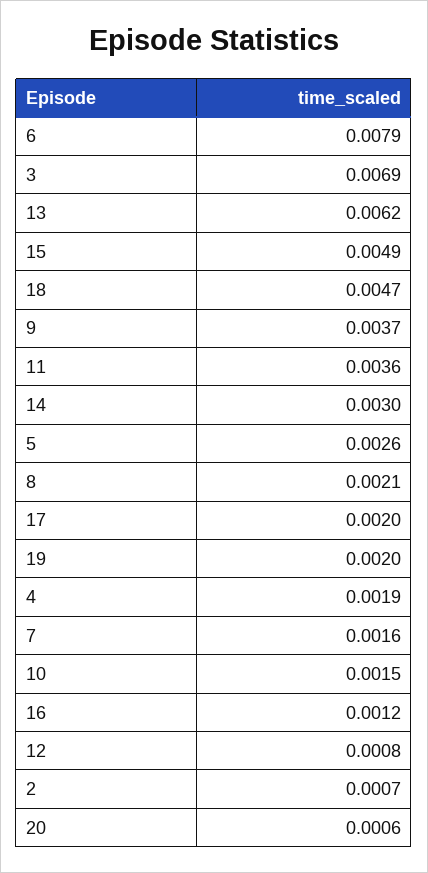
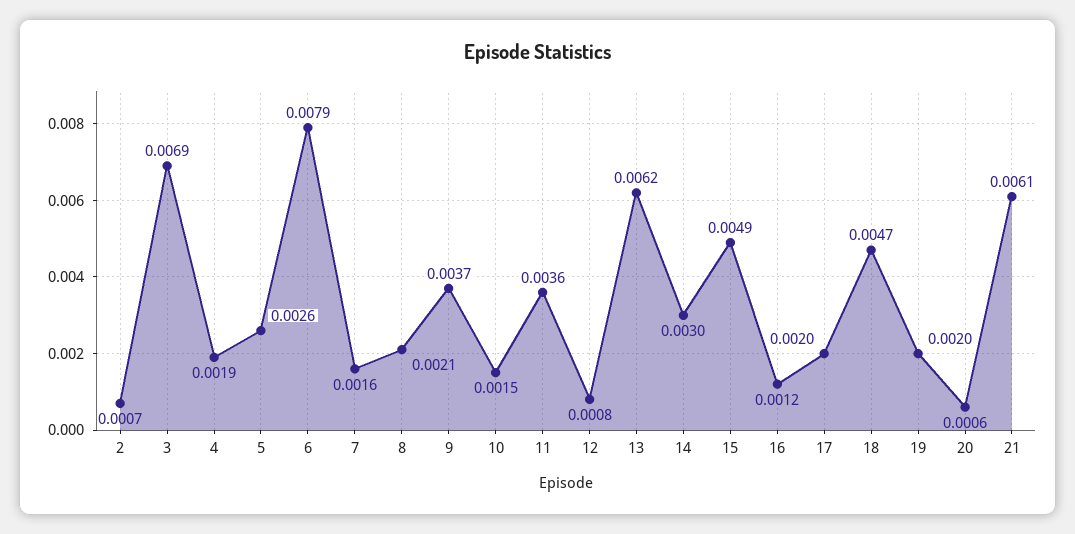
21: none -> 0.0061

